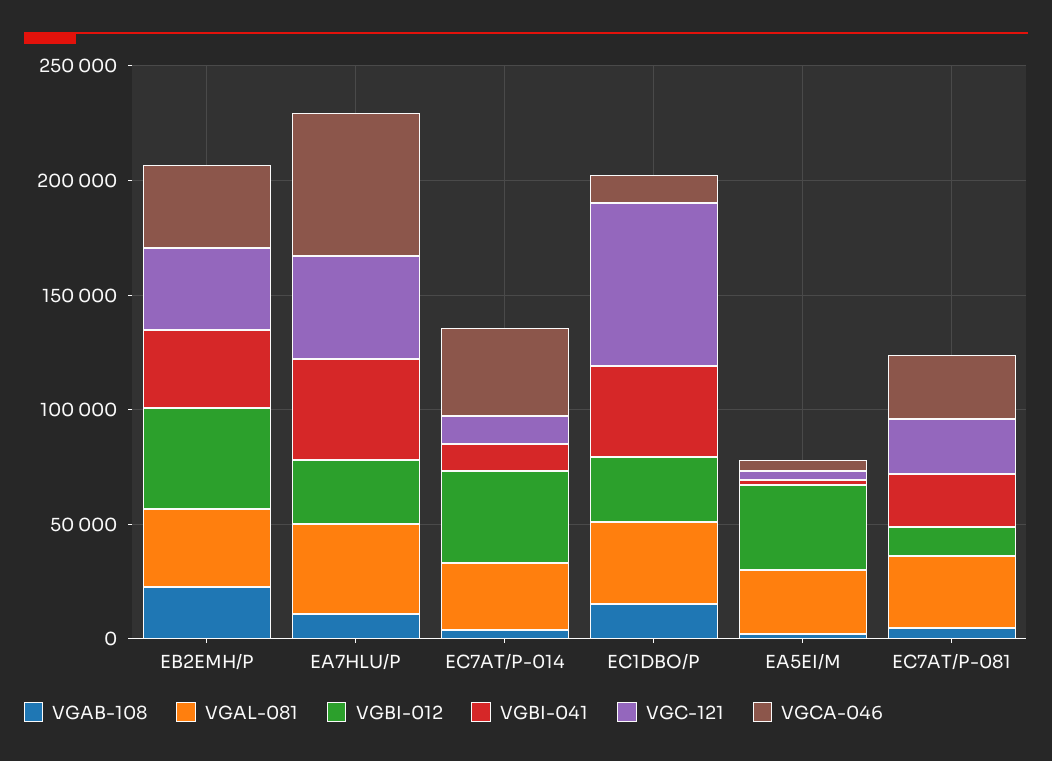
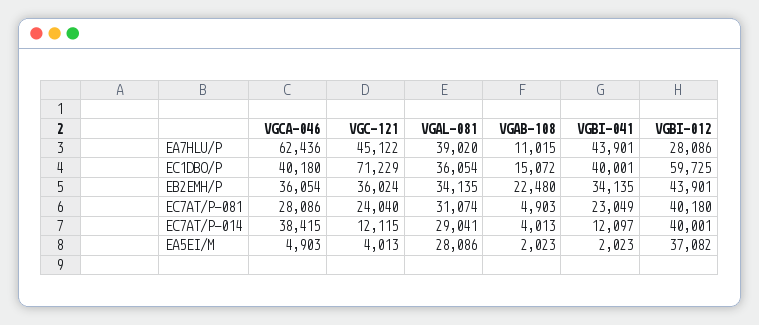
VGBI-012, EC1DBO/P: 30000 -> 59725
VGCA-046, EC1DBO/P: 10000 -> 40180
VGBI-012, EC7AT/P-081: 10000 -> 40180

